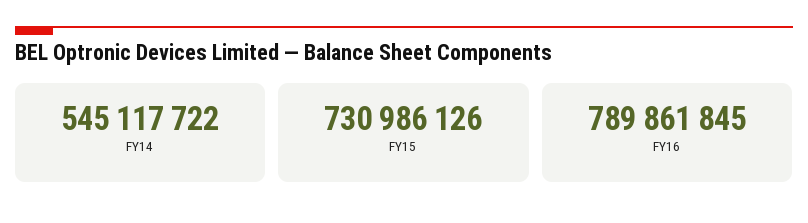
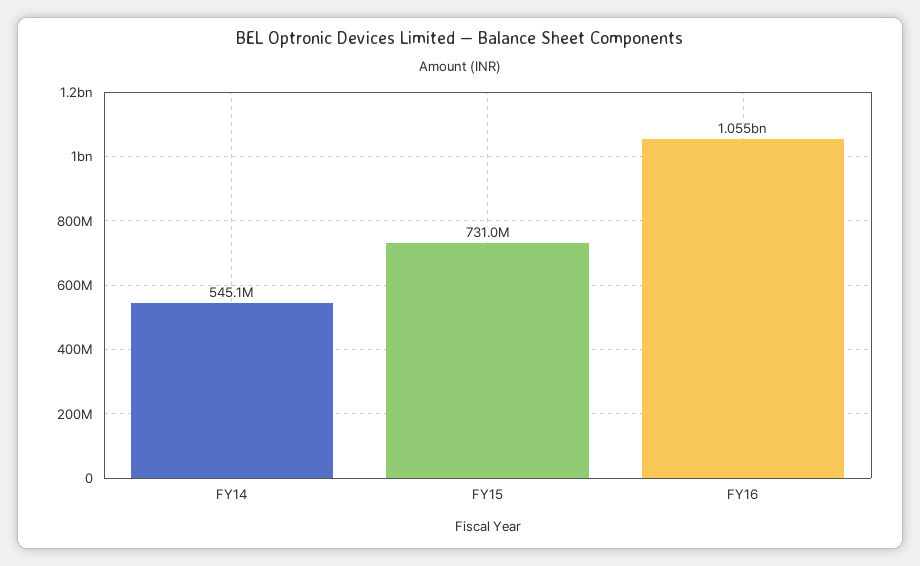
FY16: 789861845 -> 1055000000

